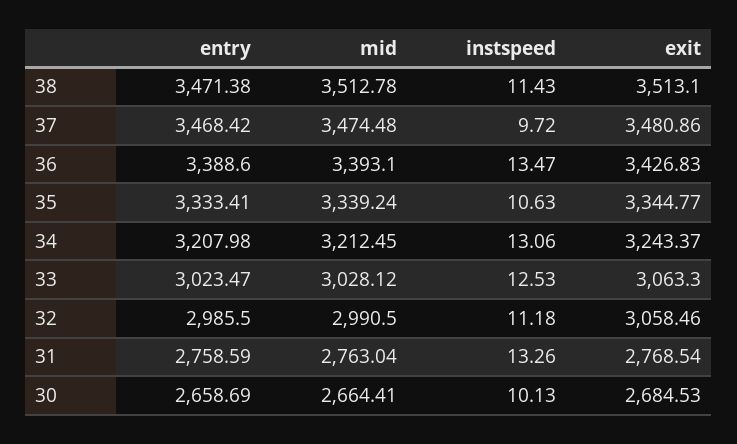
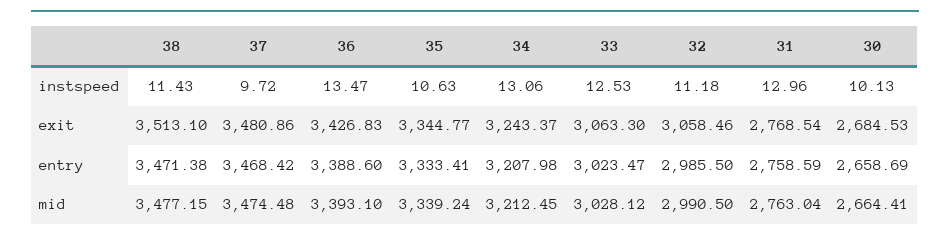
mid, 38: 3512.78 -> 3477.15
instspeed, 31: 13.26 -> 12.96

